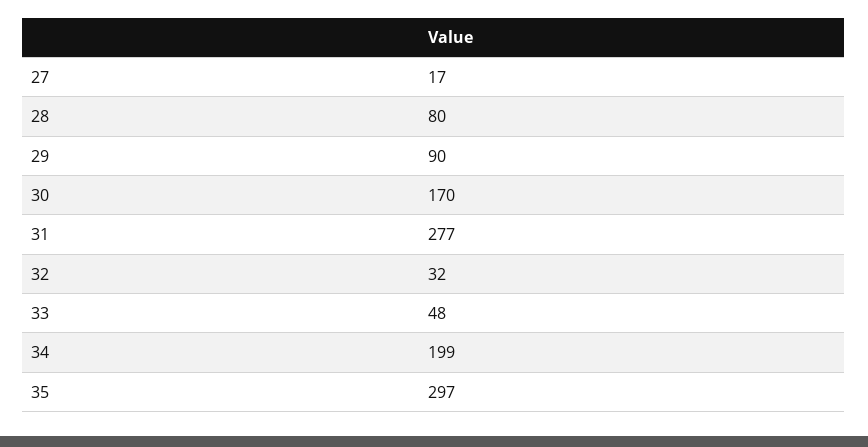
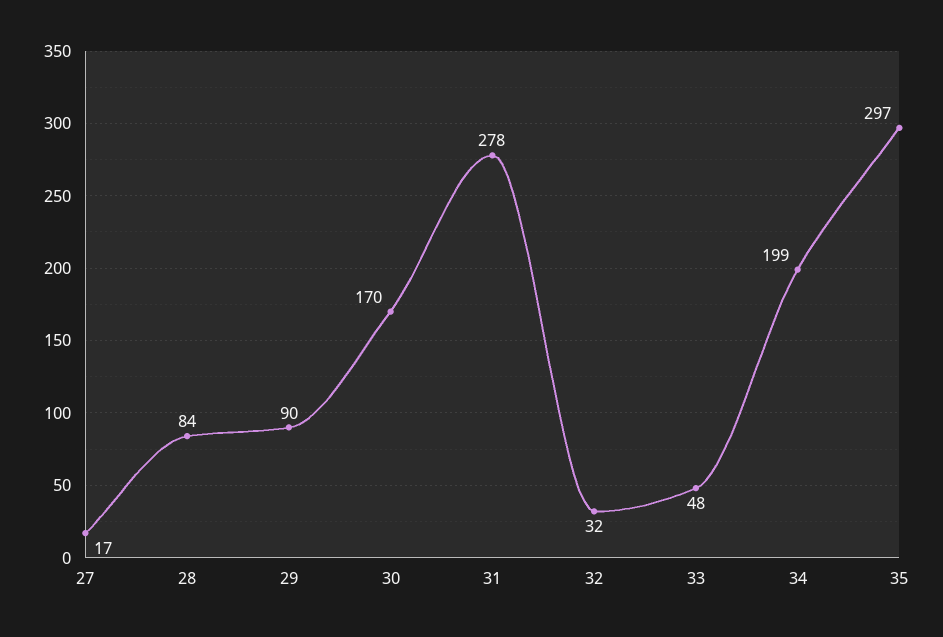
28: 80 -> 84
31: 277 -> 278

